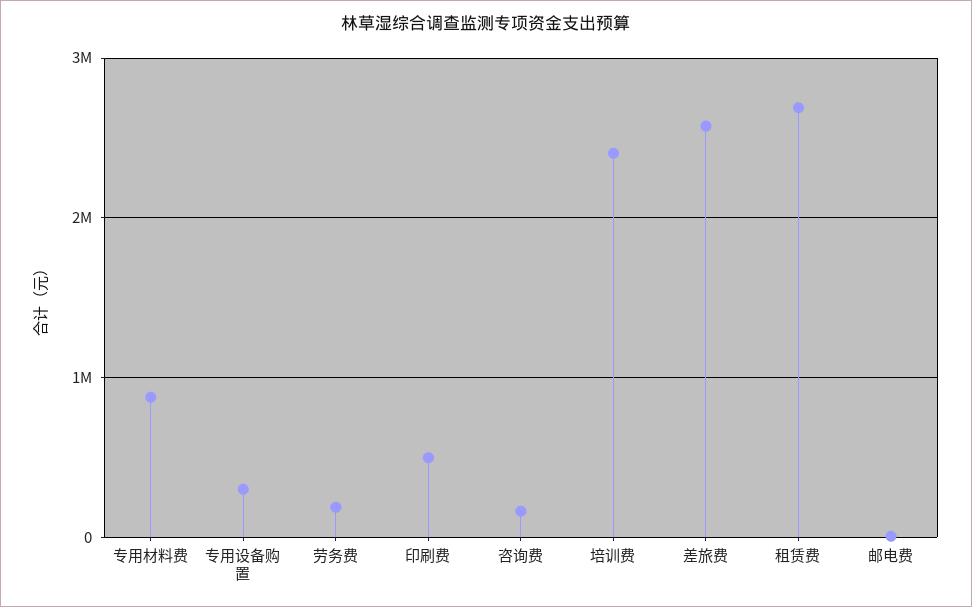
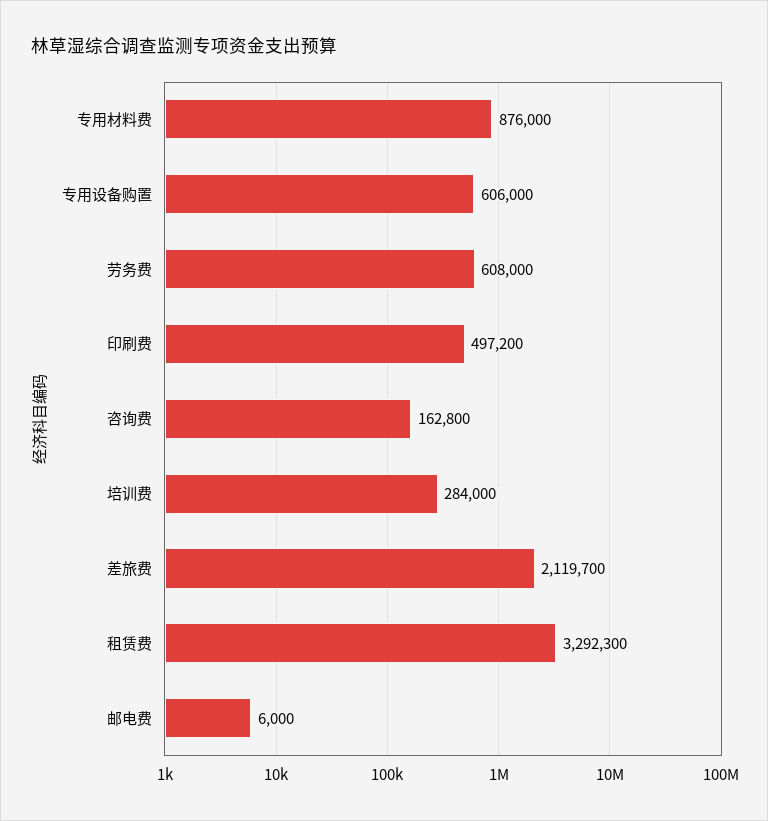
专用设备购置: 300000 -> 606000
劳务费: 200000 -> 608000
培训费: 2400000 -> 284000
差旅费: 2600000 -> 2119700
租赁费: 2700000 -> 3292300

